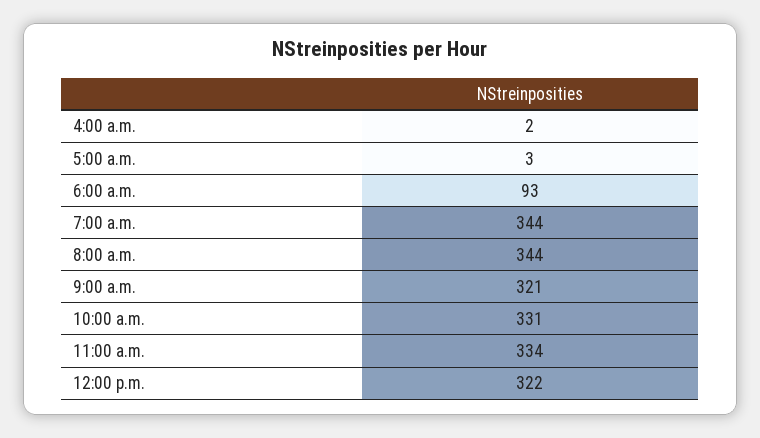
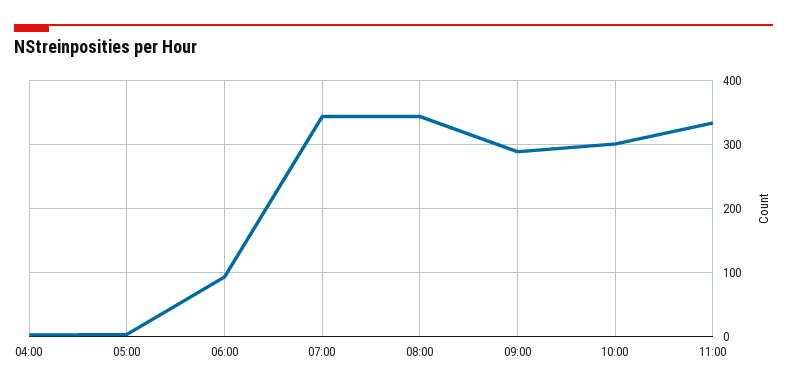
9:00 a.m.: 321 -> 290
10:00 a.m.: 331 -> 300
12:00 p.m.: 322 -> none

